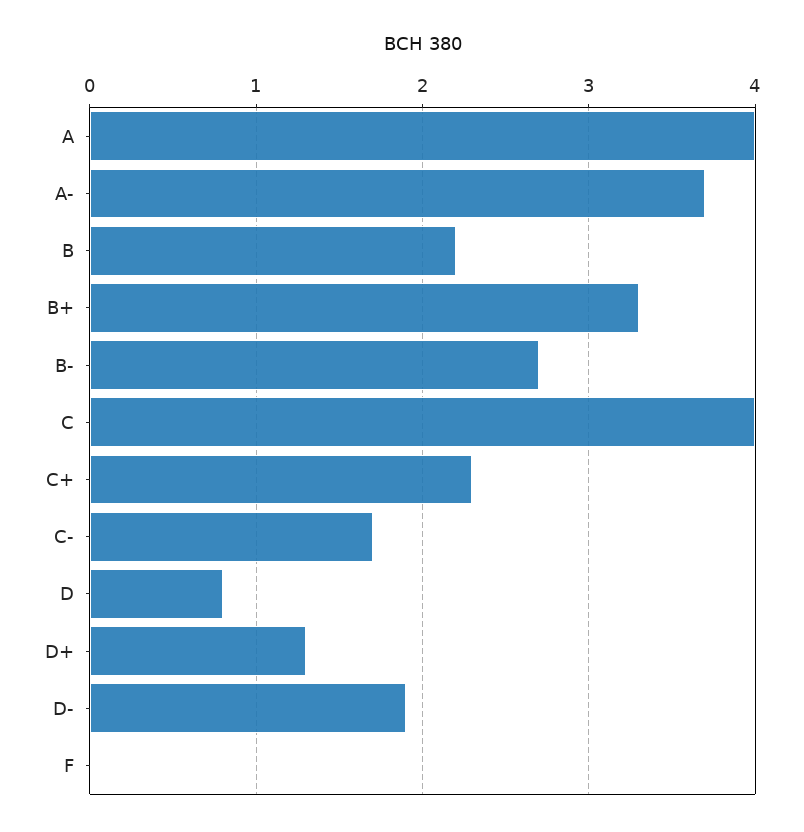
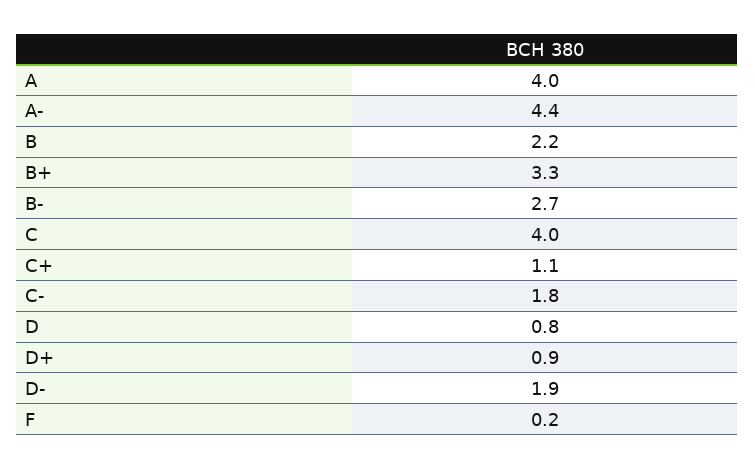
A-: 3.7 -> 4.4
C+: 2.3 -> 1.1
C-: 1.7 -> 1.8
D+: 1.3 -> 0.9
F: 0 -> 0.2

